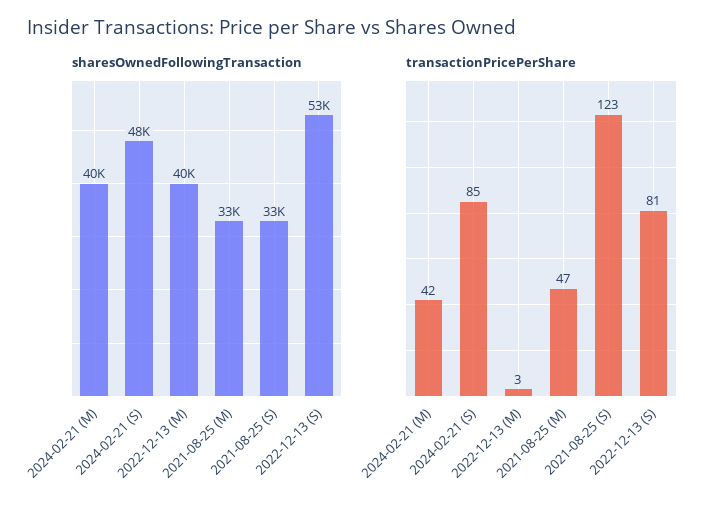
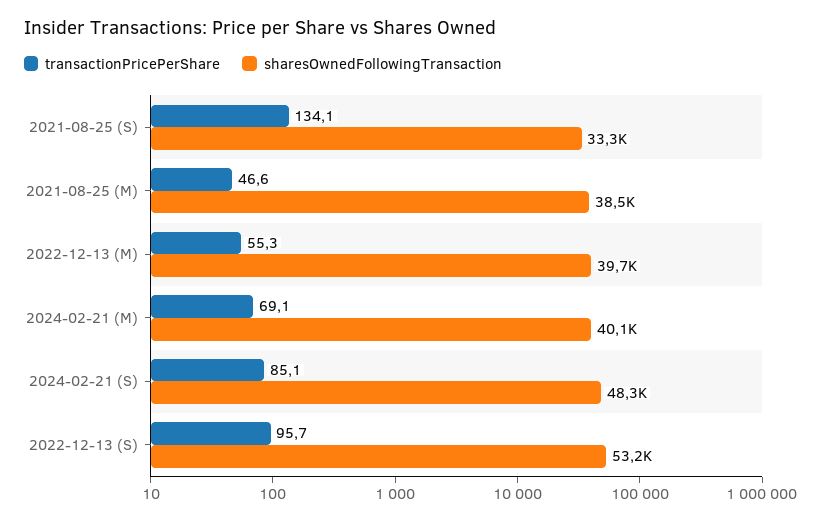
sharesOwnedFollowingTransaction, 2021-08-25 (M): 33000 -> 38500
transactionPricePerShare, 2024-02-21 (M): 42 -> 69.1
transactionPricePerShare, 2022-12-13 (M): 3 -> 55.3
transactionPricePerShare, 2021-08-25 (S): 123 -> 134.1
transactionPricePerShare, 2022-12-13 (S): 81 -> 95.7

